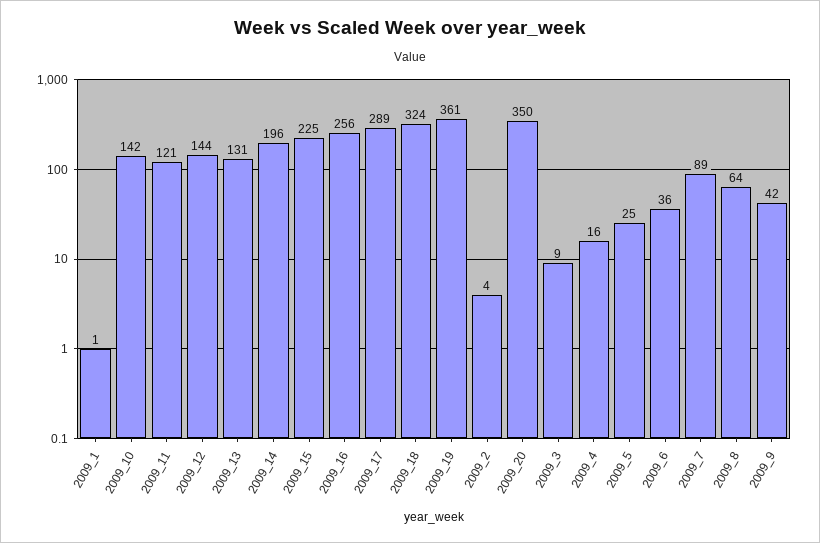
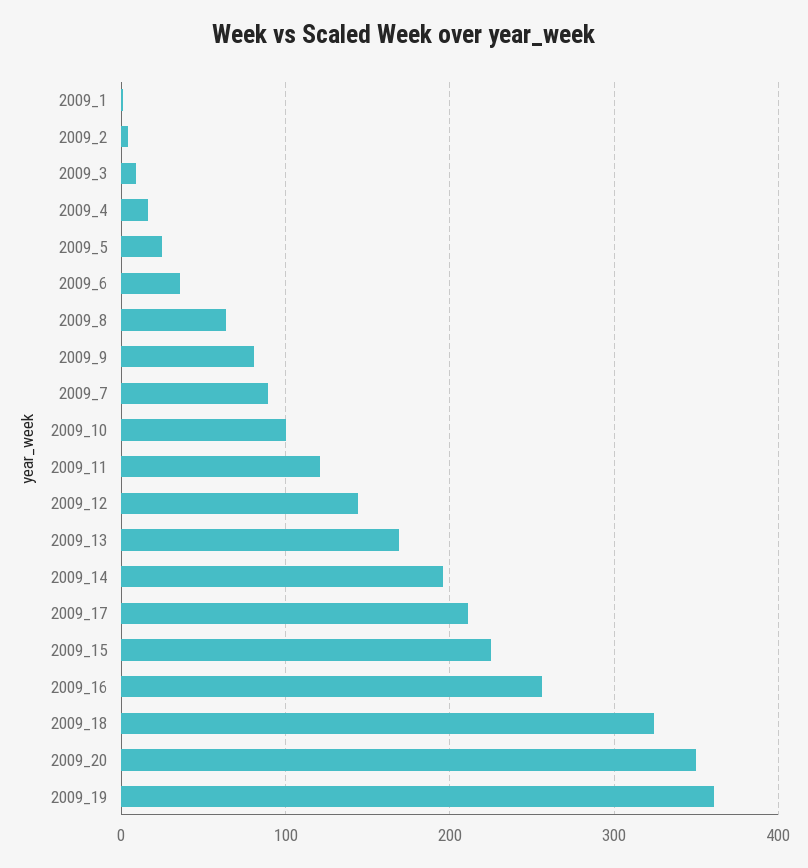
2009_10: 142 -> 100
2009_13: 131 -> 170
2009_17: 289 -> 210
2009_9: 42 -> 80

